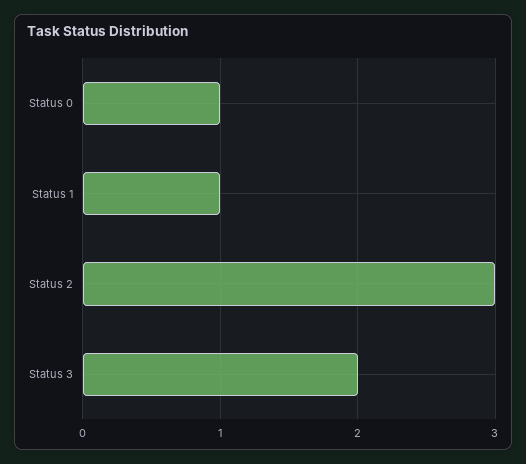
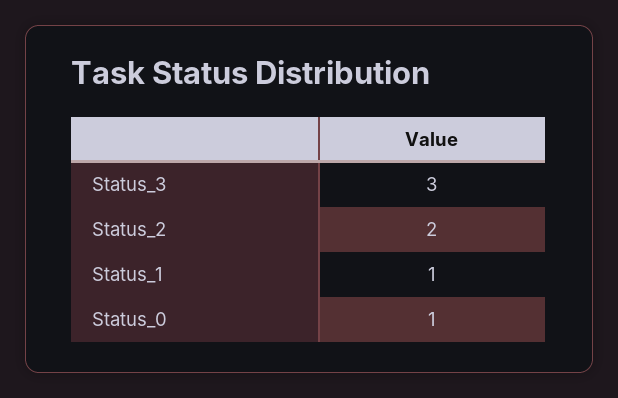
Status 2: 3 -> 2
Status 3: 2 -> 3

